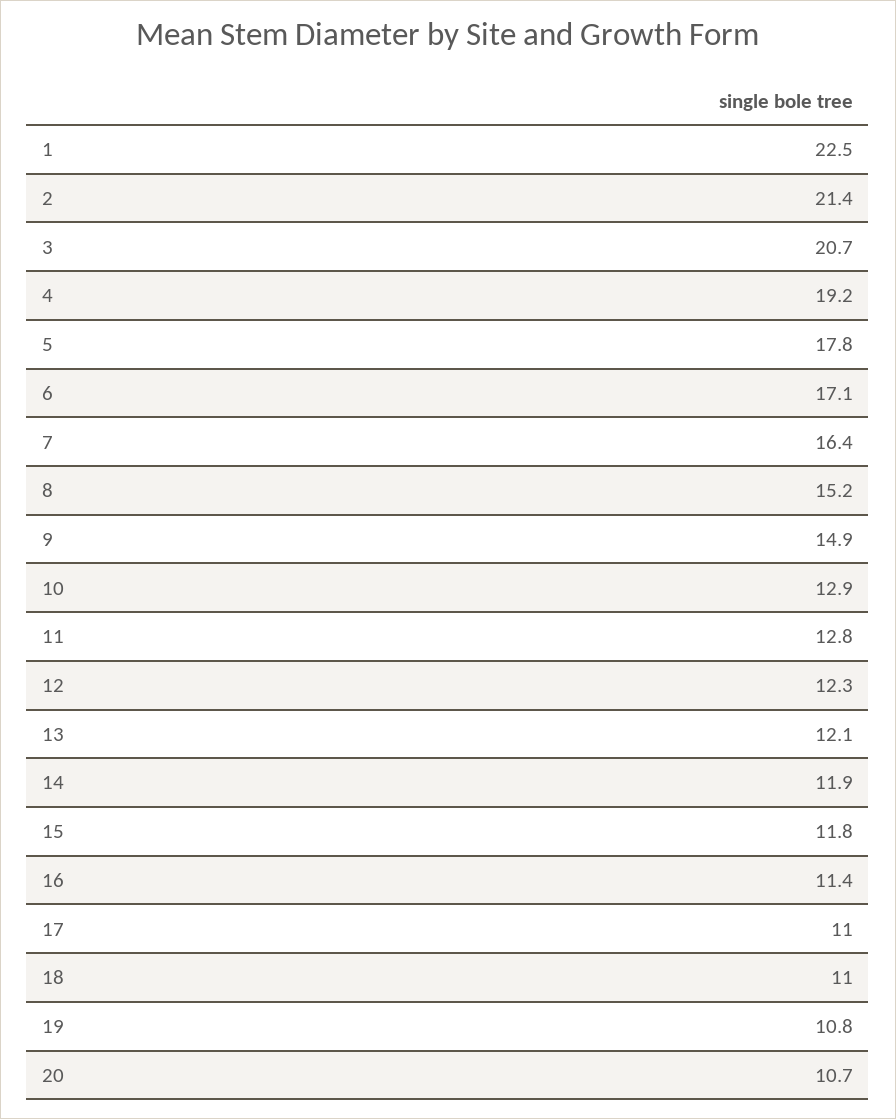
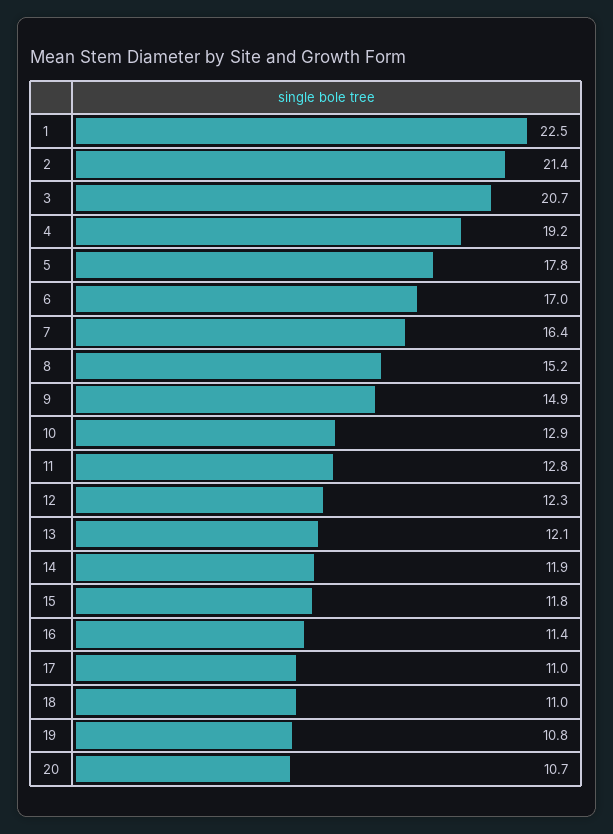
6: 17.1 -> 17

